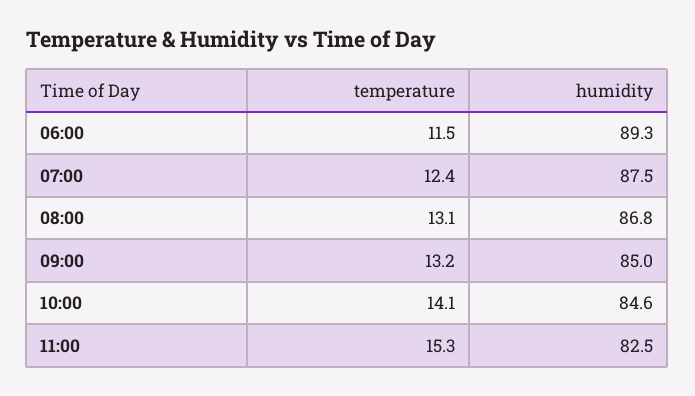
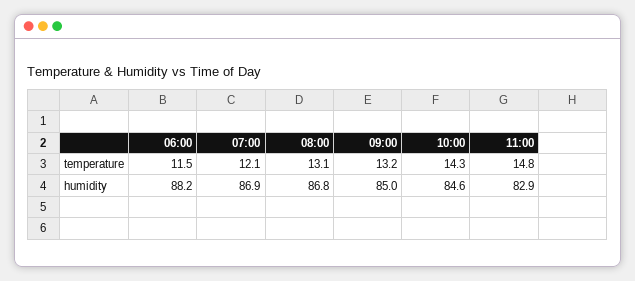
humidity, 06:00: 89.3 -> 88.2
temperature, 07:00: 12.4 -> 12.1
humidity, 07:00: 87.5 -> 86.9
temperature, 10:00: 14.1 -> 14.3
temperature, 11:00: 15.3 -> 14.8
humidity, 11:00: 82.5 -> 82.9

